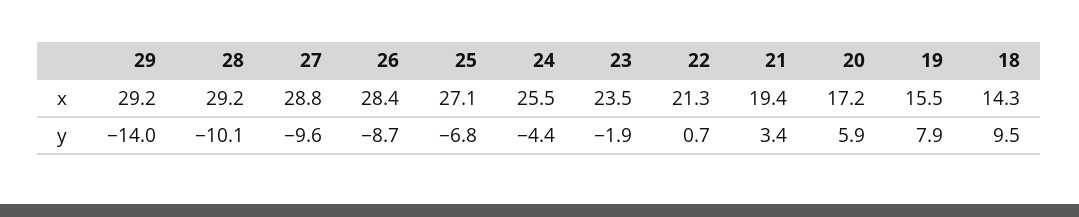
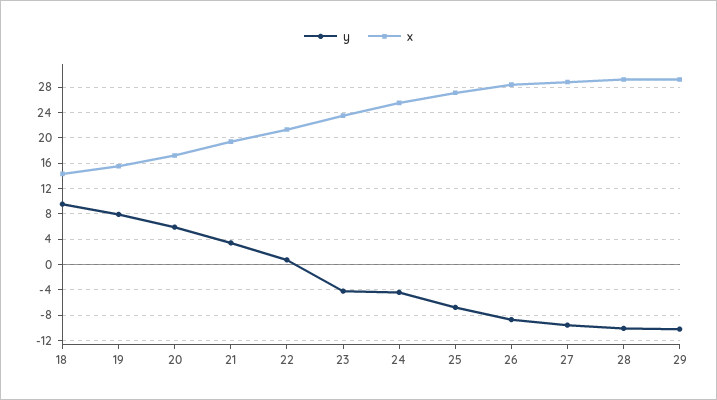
y, 29: -14 -> -10
y, 23: -1.9 -> -4

